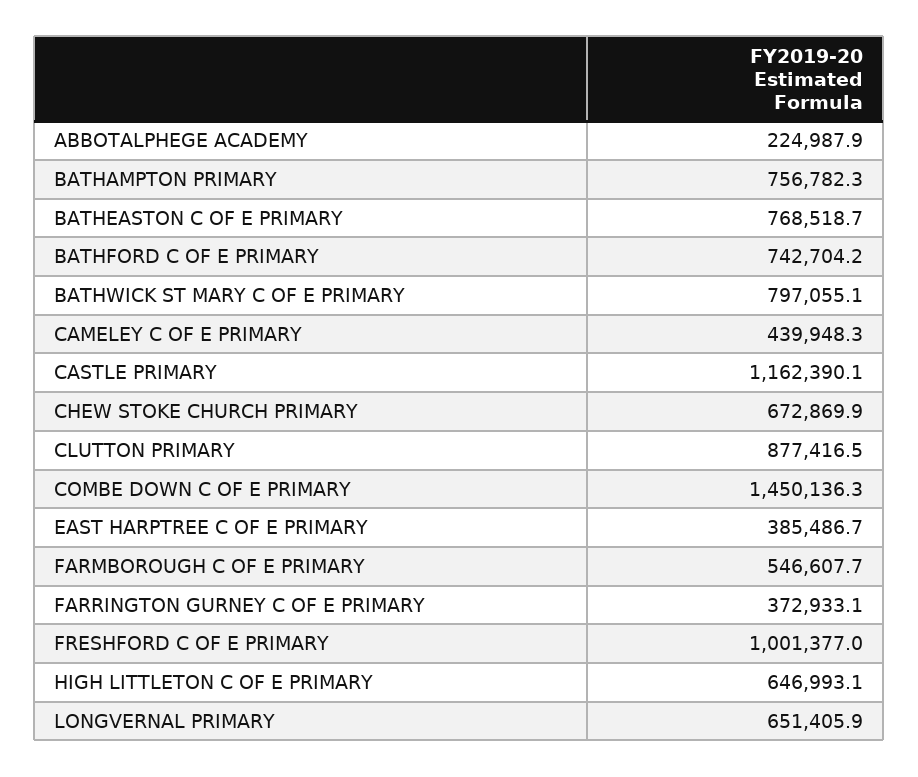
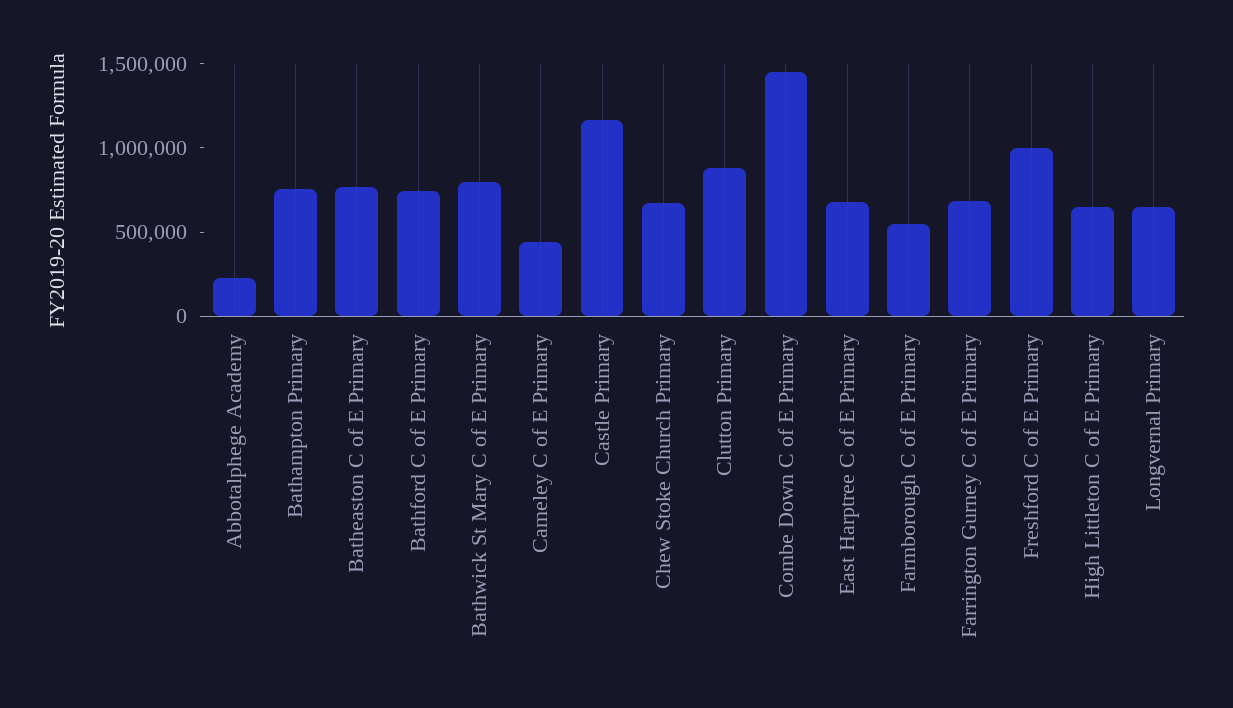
EAST HARPTREE C OF E PRIMARY: 385486.7 -> 700000
FARRINGTON GURNEY C OF E PRIMARY: 372933.1 -> 700000

